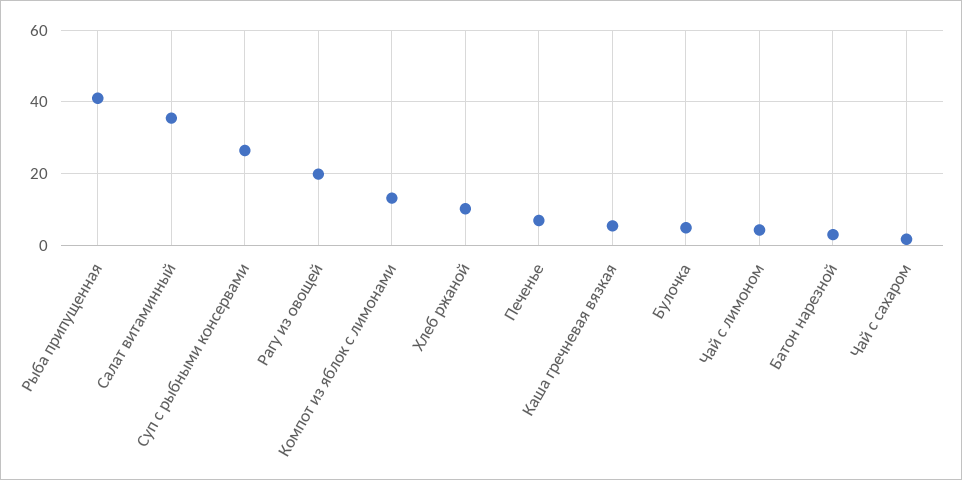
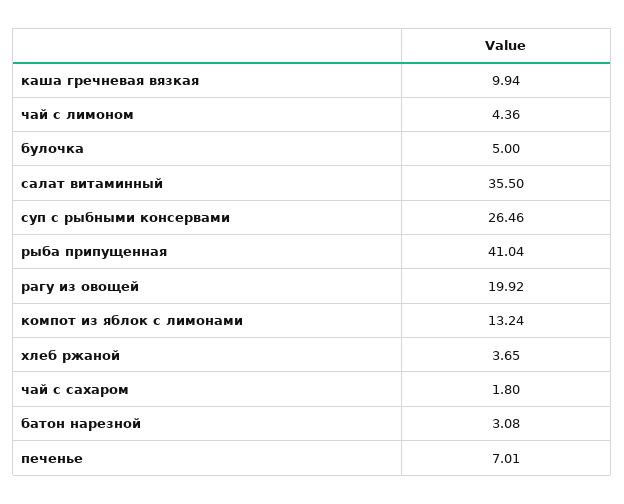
Хлеб ржаной: 10 -> 3.65
Каша гречневая вязкая: 6 -> 9.94

